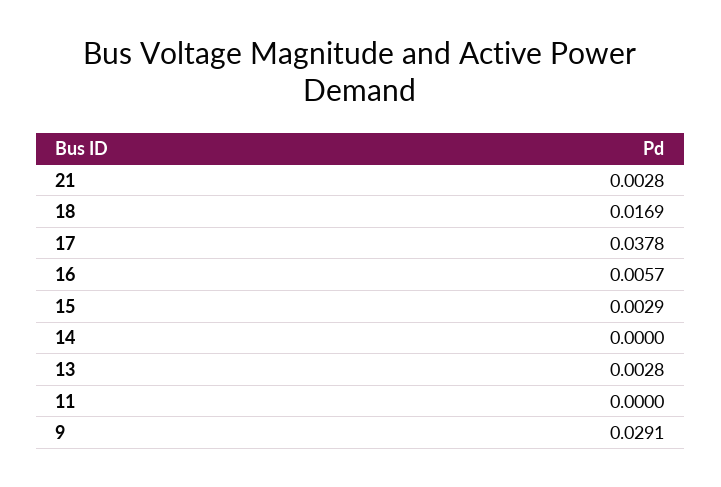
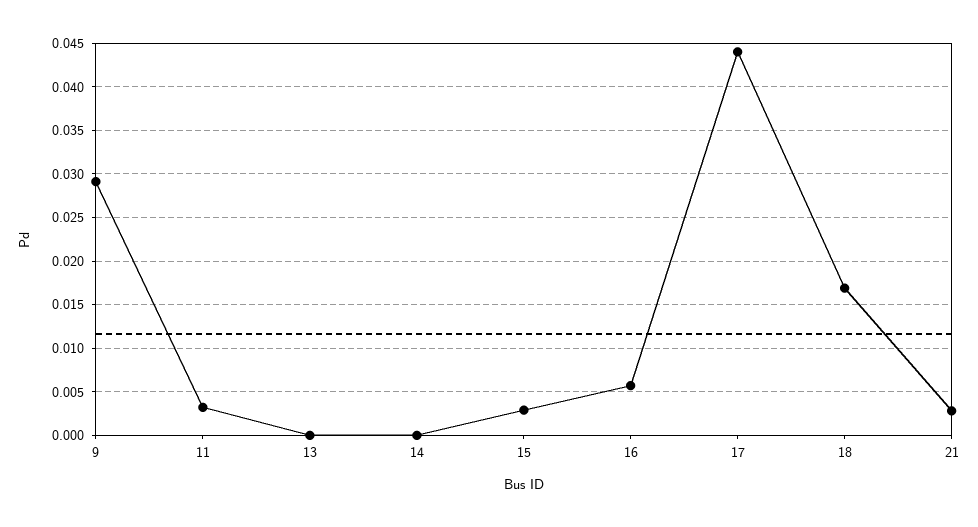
17: 0.0378 -> 0.044
13: 0.0028 -> 0
11: 0 -> 0.003

